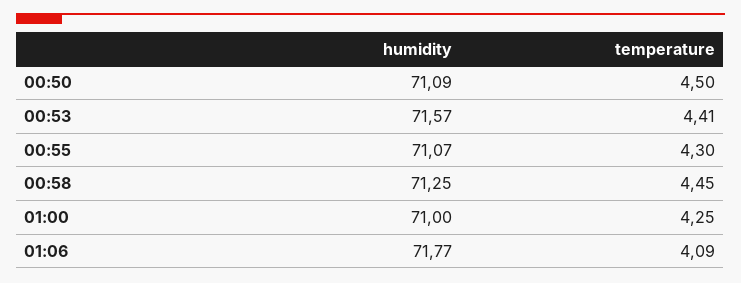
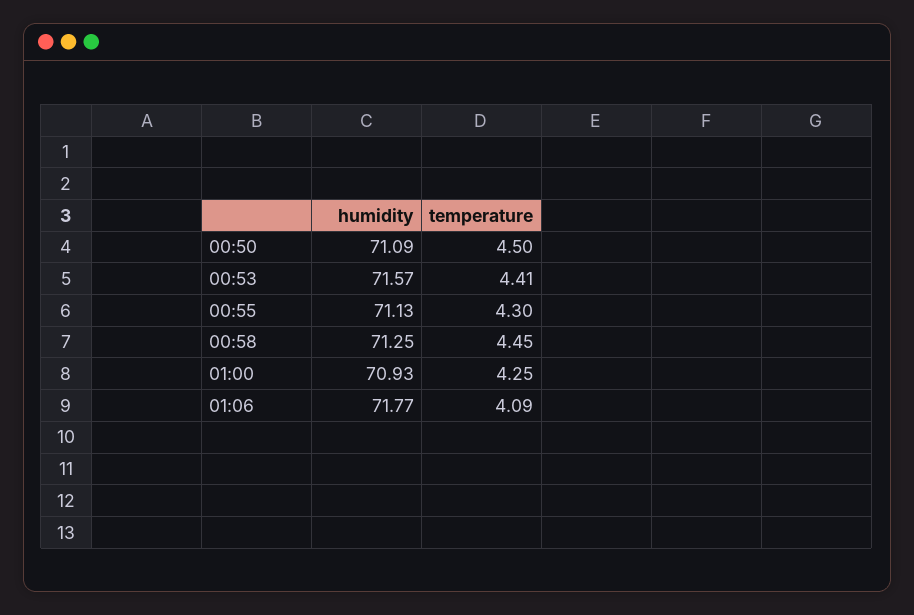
humidity, 00:55: 71.07 -> 71.13
humidity, 01:00: 71 -> 70.93

